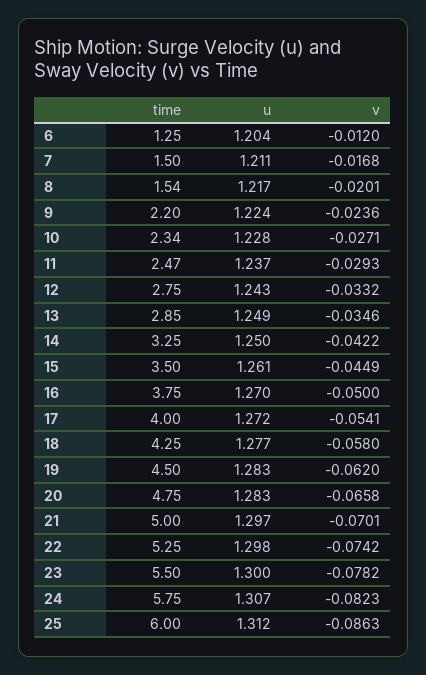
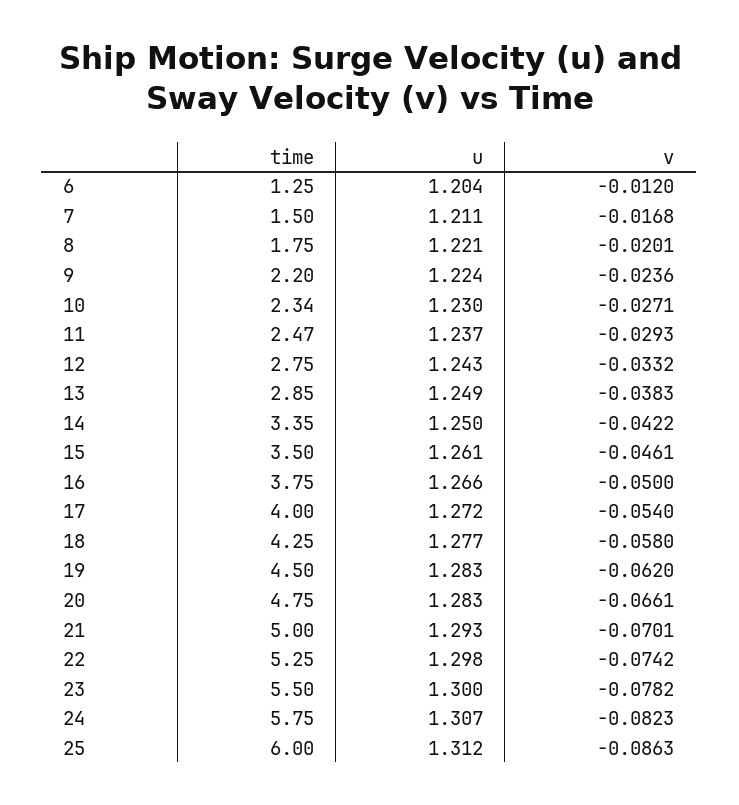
time, 8: 1.54 -> 1.75
u, 8: 1.217 -> 1.221
u, 10: 1.228 -> 1.23
v, 13: -0.0346 -> -0.0383
time, 14: 3.25 -> 3.35
v, 15: -0.0449 -> -0.0461
u, 16: 1.27 -> 1.266
v, 17: -0.0541 -> -0.054
v, 20: -0.0658 -> -0.0661
u, 21: 1.297 -> 1.293

